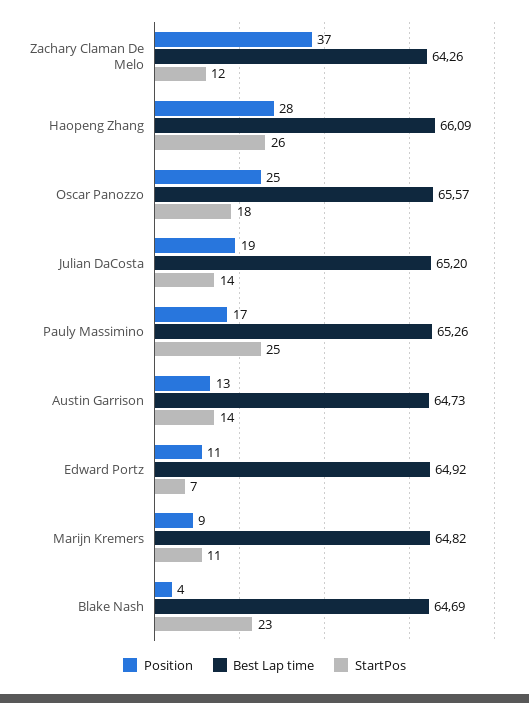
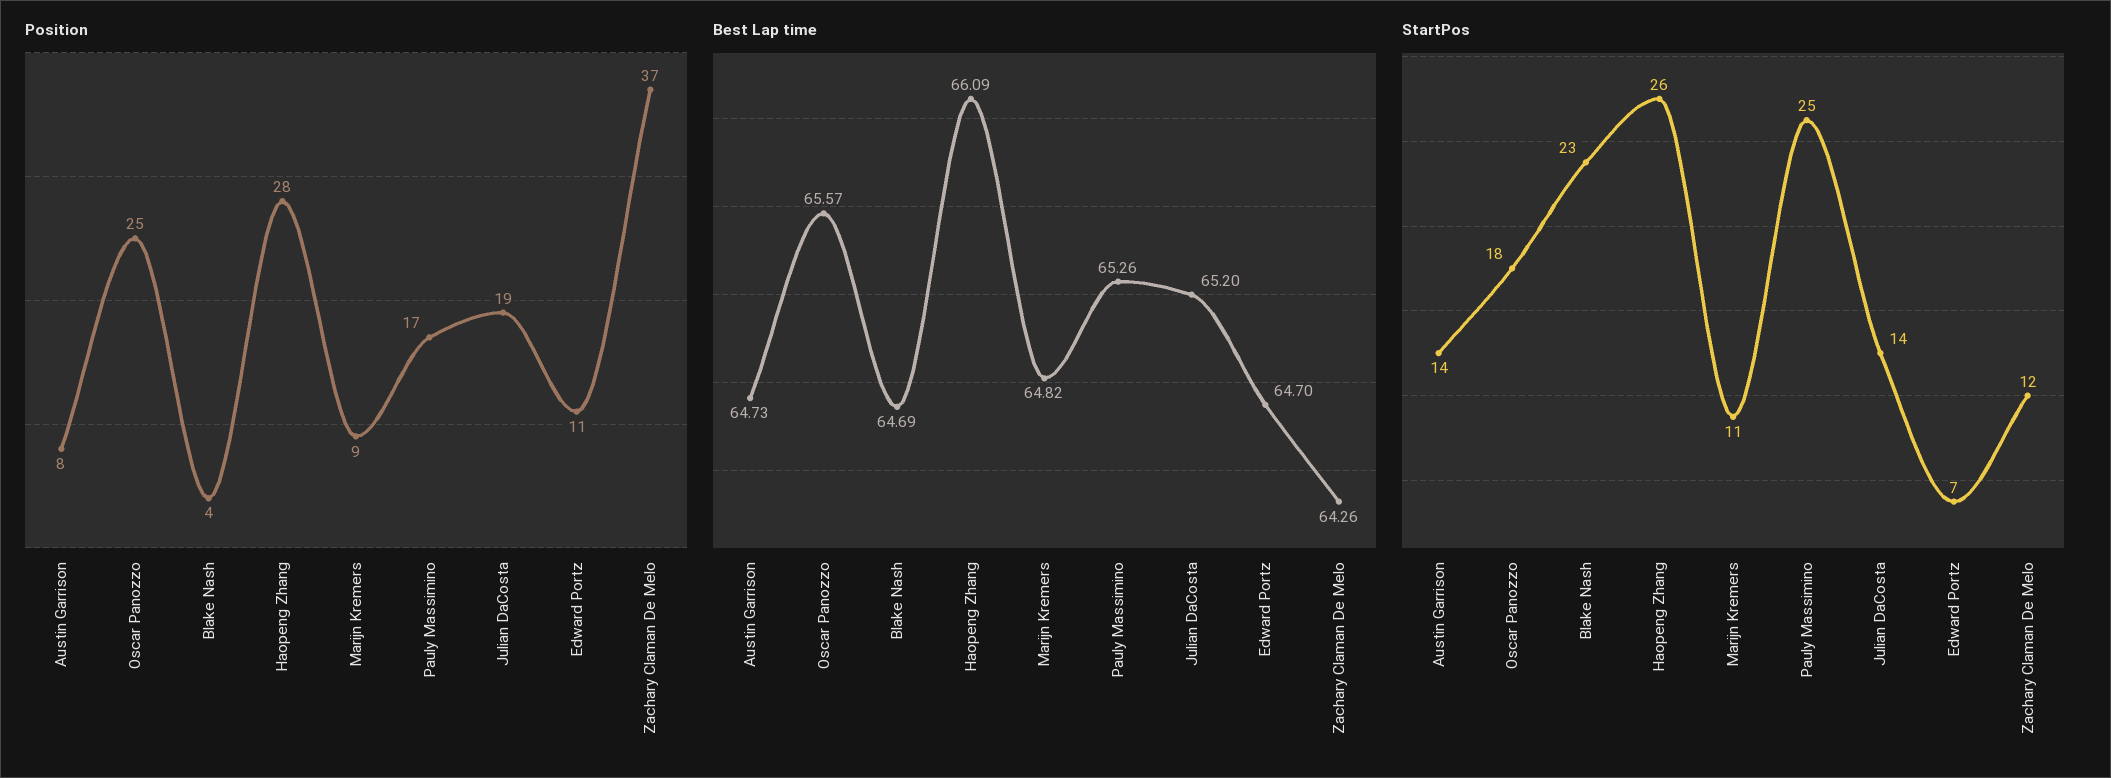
Position, Austin Garrison: 13 -> 8
Best Lap time, Edward Portz: 64.92 -> 64.7

